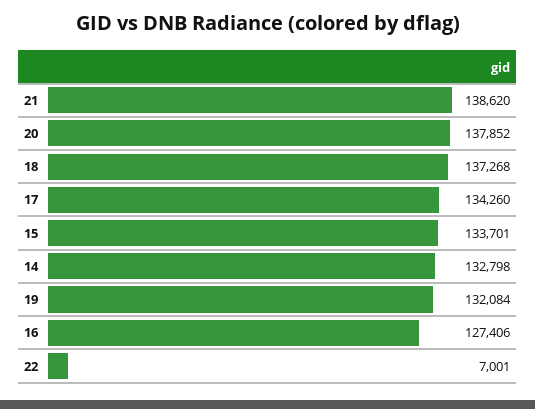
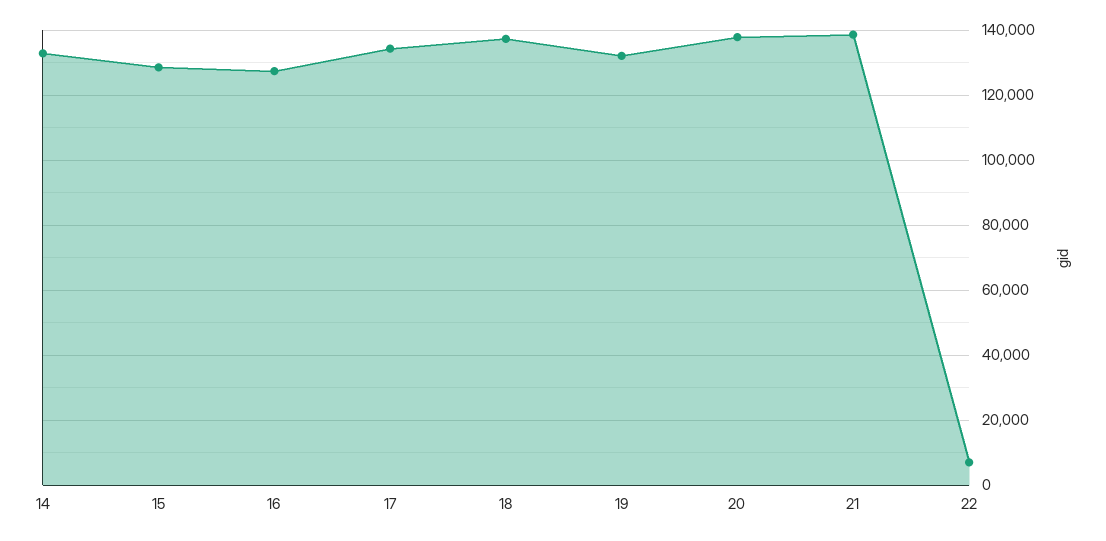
15: 133701 -> 128000

